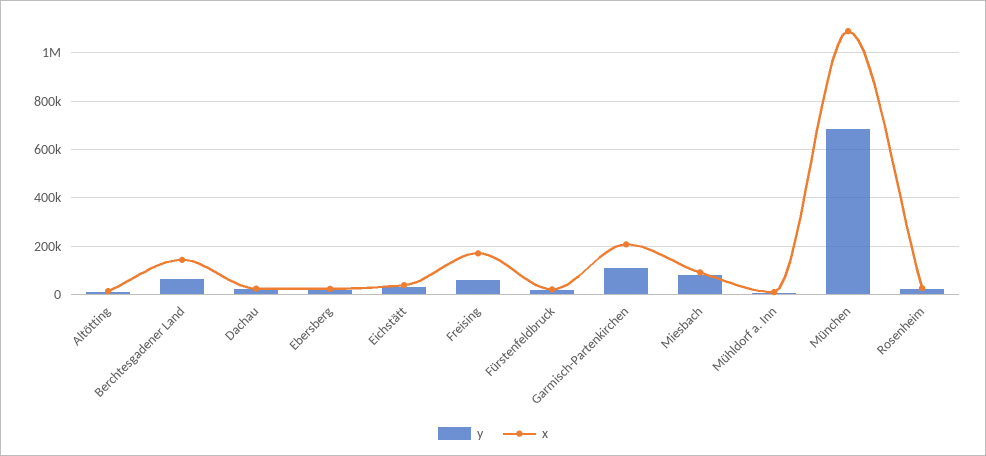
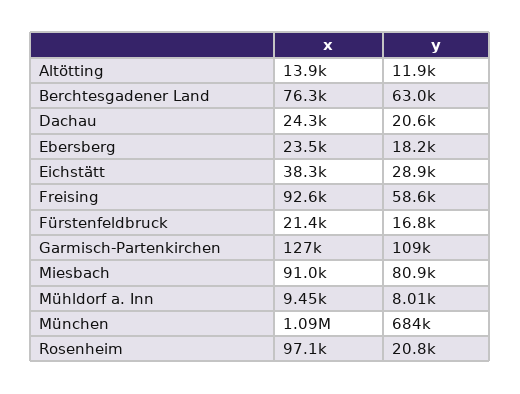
x, Berchtesgadener Land: 150000 -> 76300
x, Freising: 175000 -> 92600
x, Garmisch-Partenkirchen: 200000 -> 127000
x, Rosenheim: 25000 -> 97100

